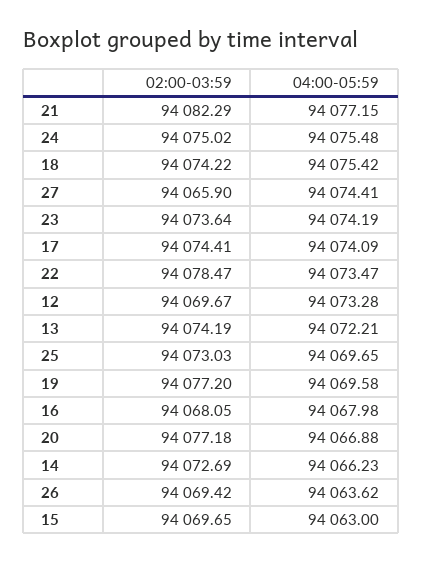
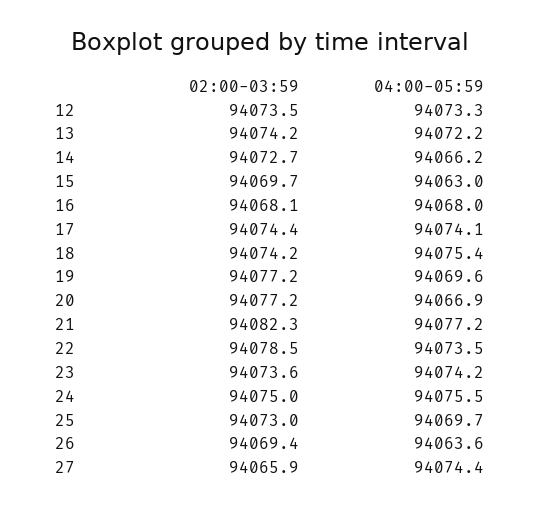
02:00-03:59, 12: 94069.67 -> 94073.5

